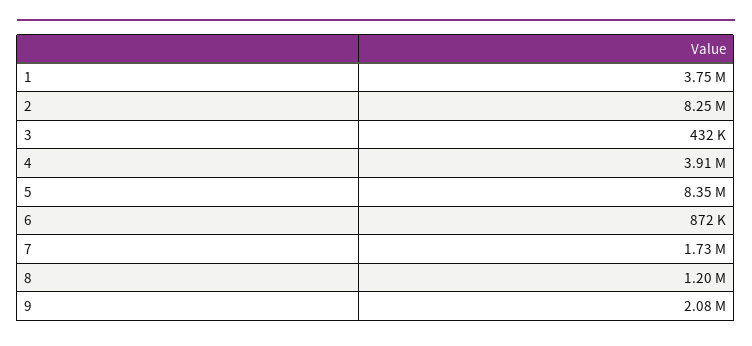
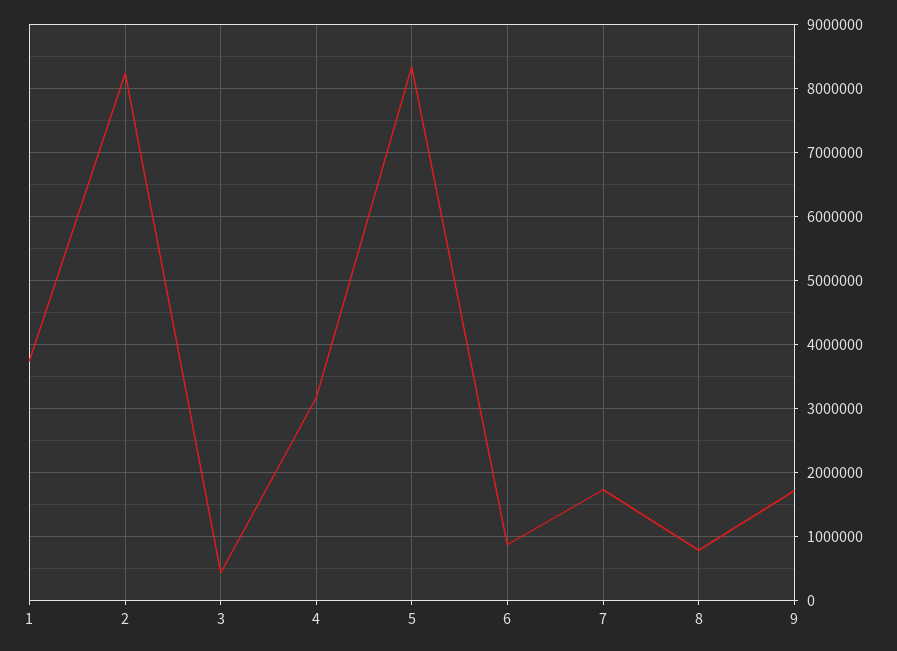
4: 3910000 -> 3200000
8: 1200000 -> 800000
9: 2080000 -> 1700000

